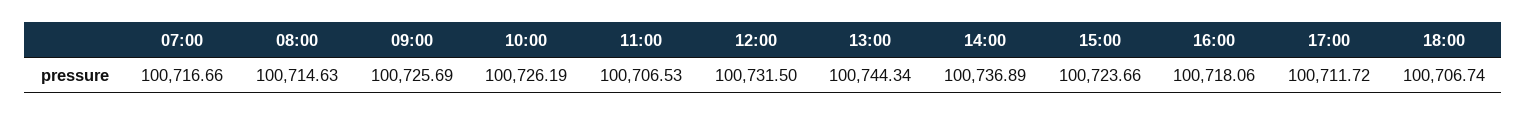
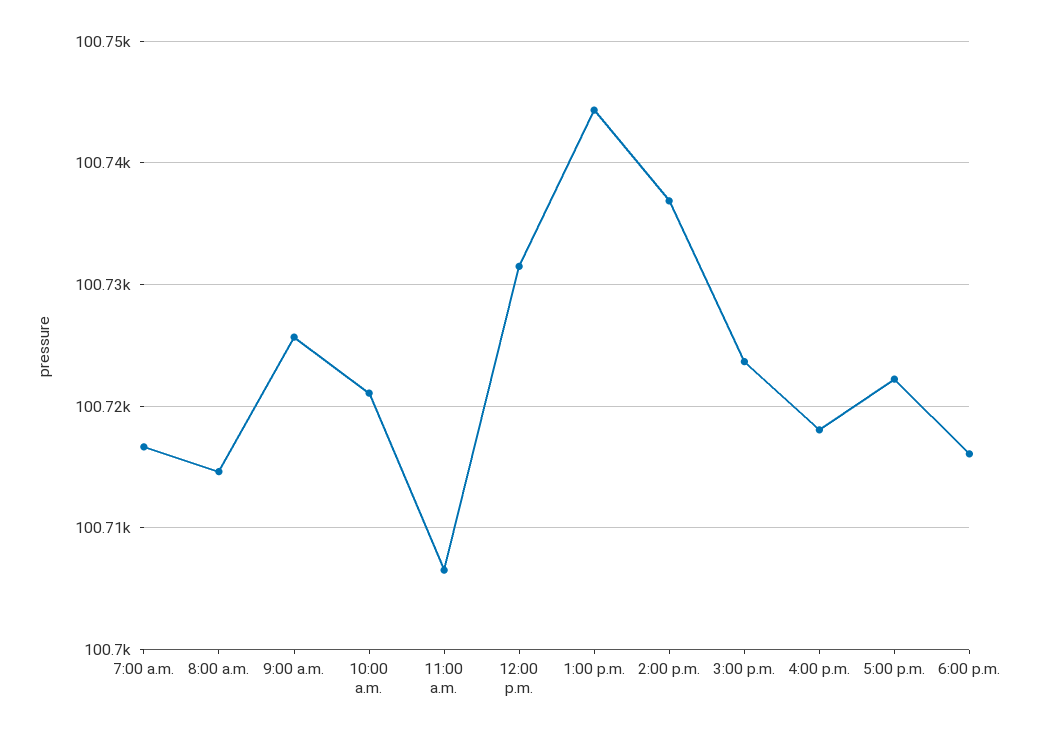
10:00: 100726.19 -> 100721
17:00: 100711.72 -> 100722
18:00: 100706.74 -> 100716

